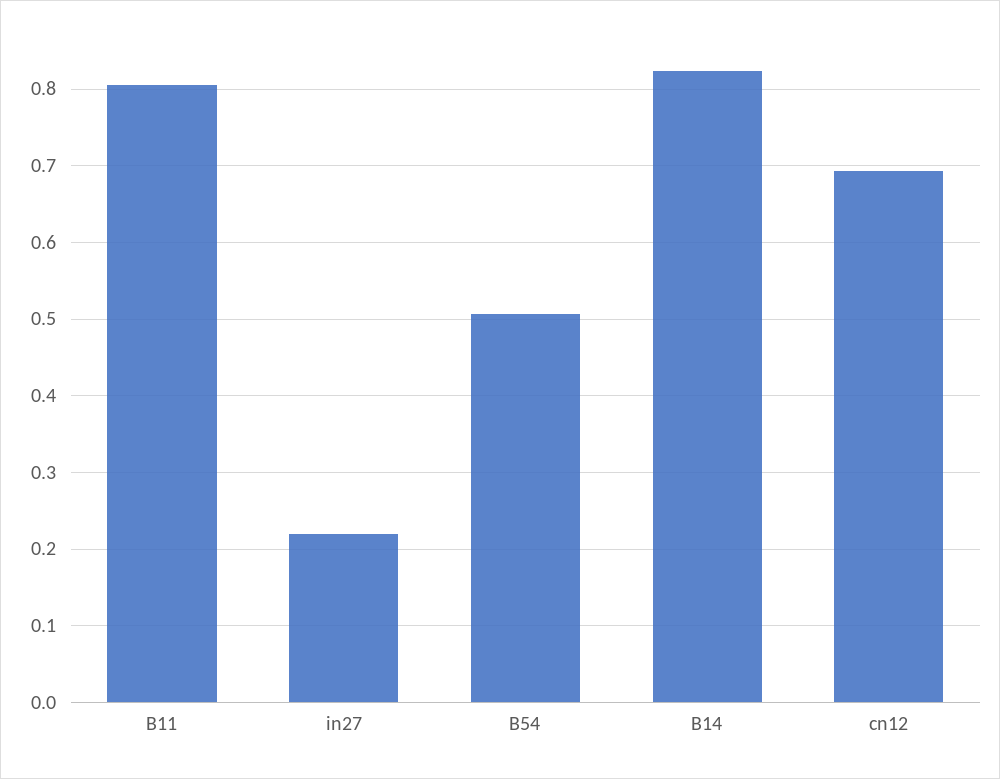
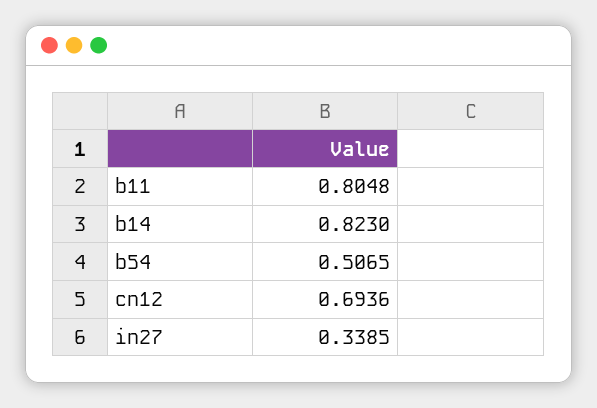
in27: 0.22 -> 0.3385

